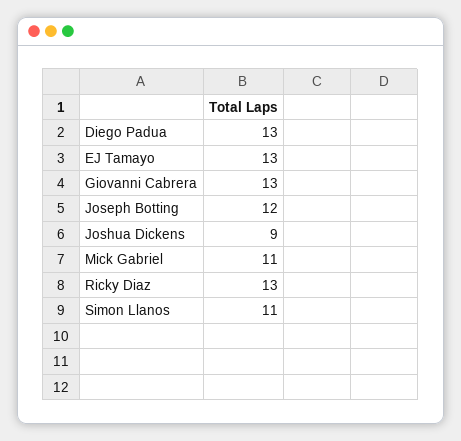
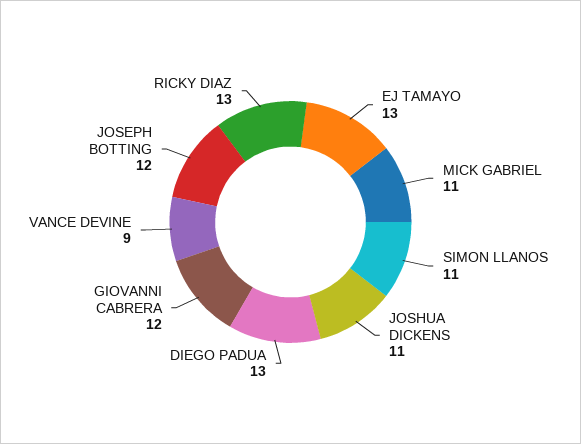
Giovanni Cabrera: 13 -> 12
Joshua Dickens: 9 -> 11
VANCE DEVINE: none -> 9

